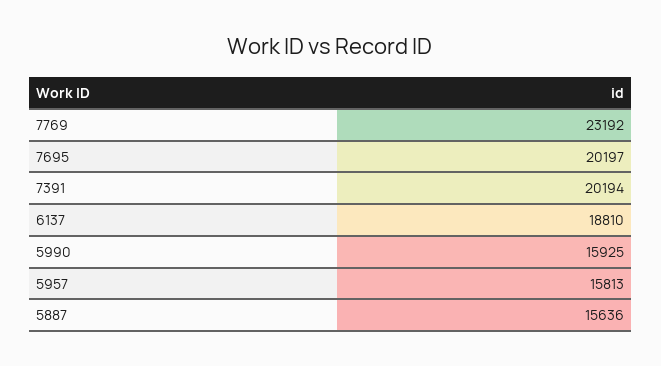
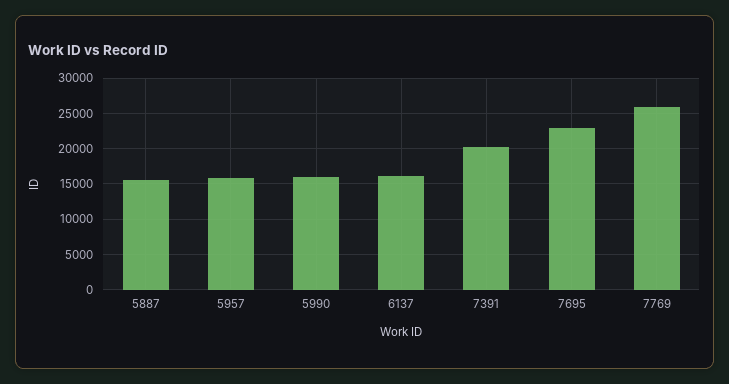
7769: 23192 -> 26000
7695: 20197 -> 23000
6137: 18810 -> 16000

